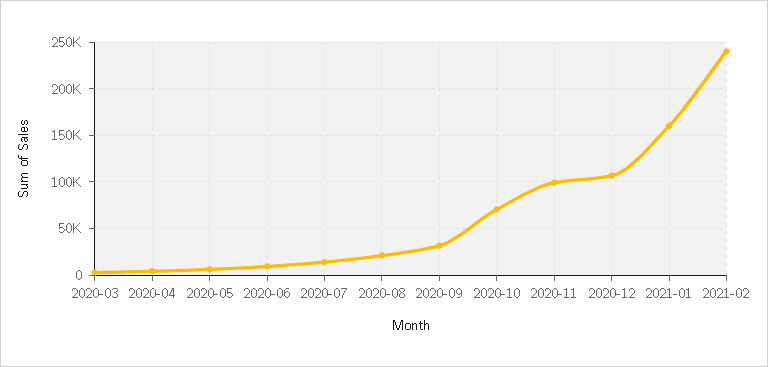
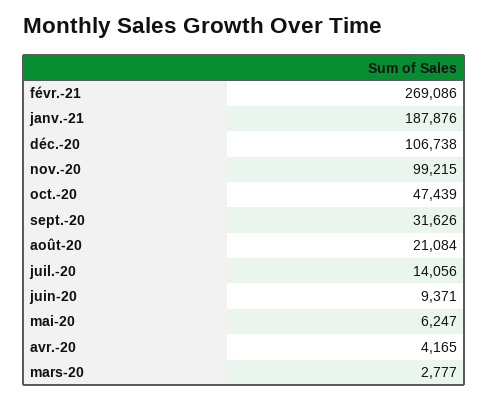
2020-10: 70000 -> 47439
2021-01: 160000 -> 187876
2021-02: 240000 -> 269086

